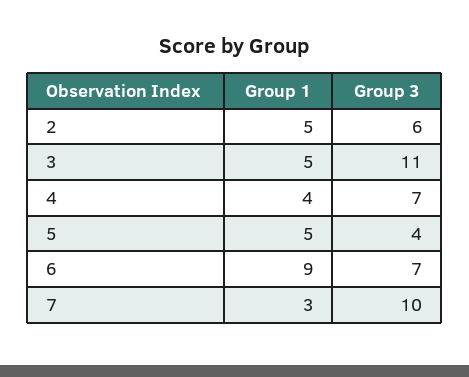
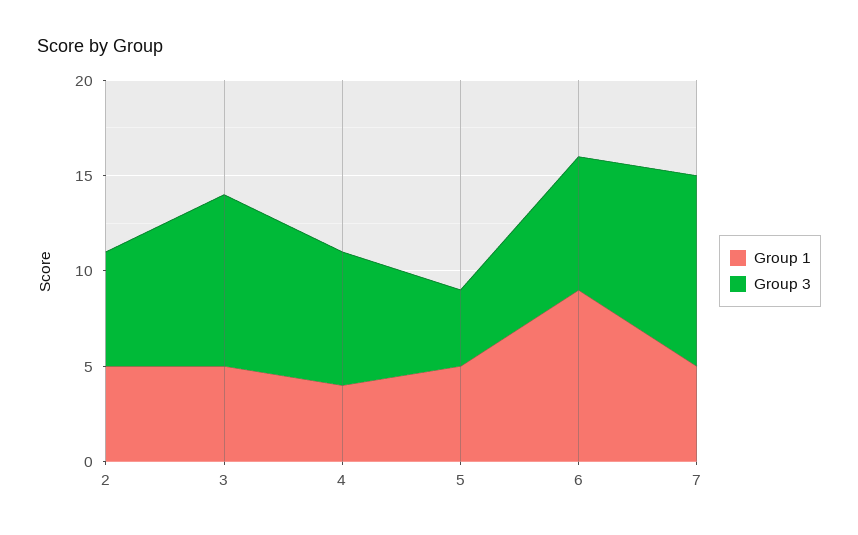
Group 3, 3: 11 -> 9
Group 1, 7: 3 -> 5

